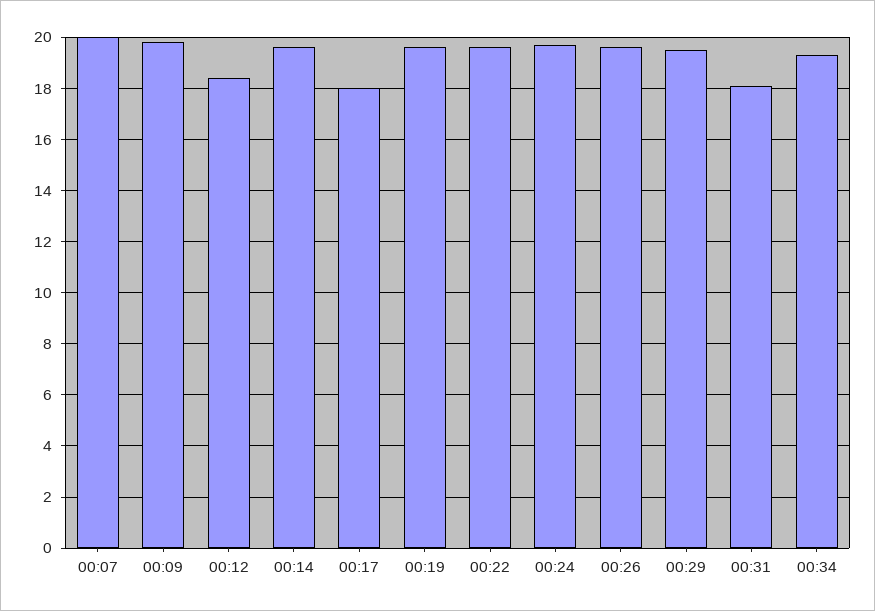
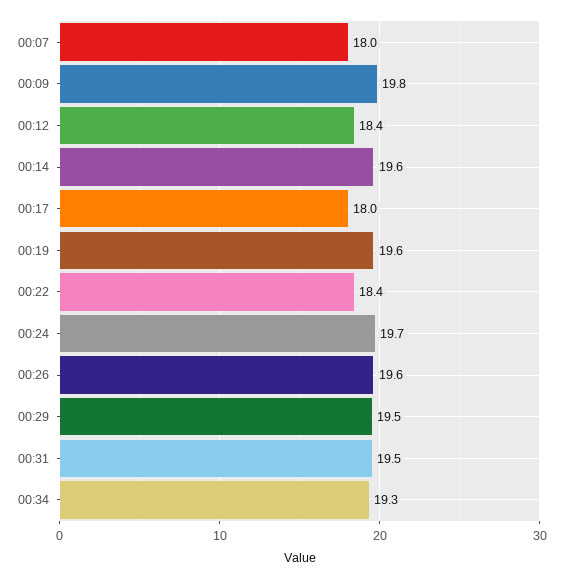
00:07: 20 -> 18
00:22: 19.5 -> 18.4
00:31: 18 -> 19.5

